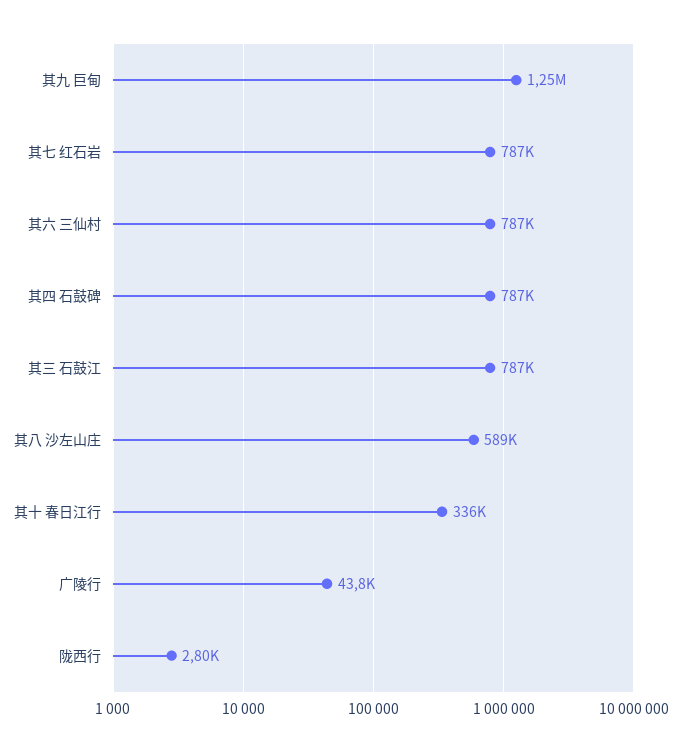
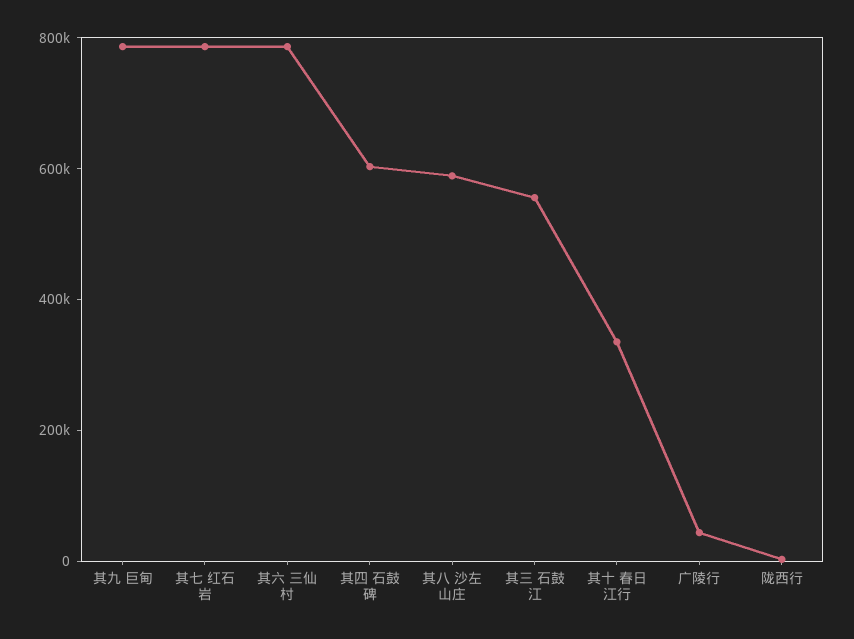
其九 巨甸: 1250000 -> 800000
其四 石鼓碑: 787000 -> 600000
其三 石鼓江: 787000 -> 550000

